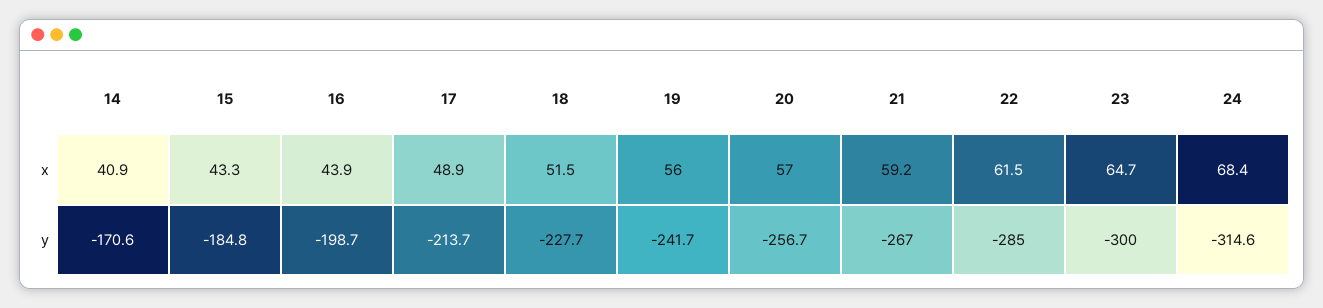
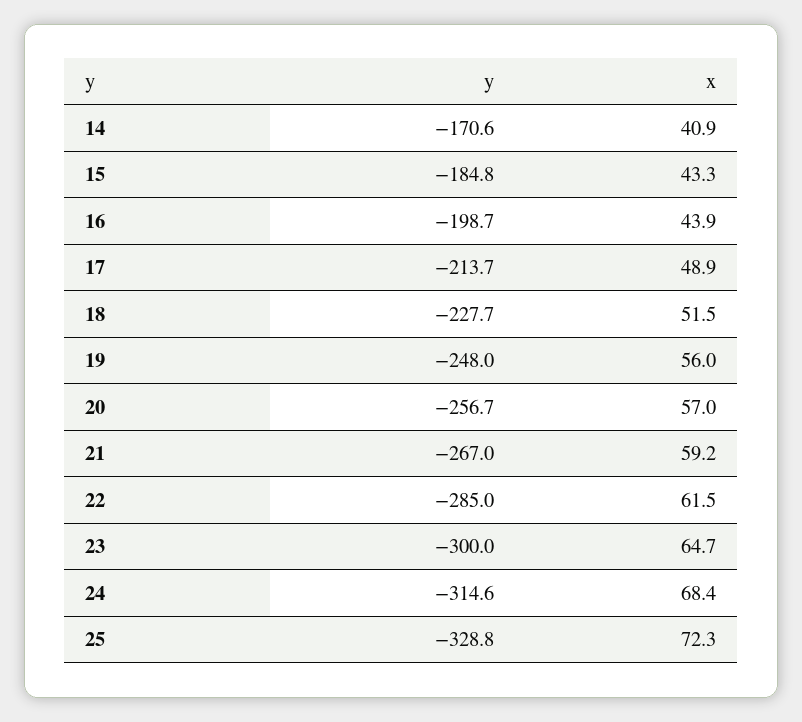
19, y: -241.7 -> -248
25, y: none -> -328.8
25, x: none -> 72.3

